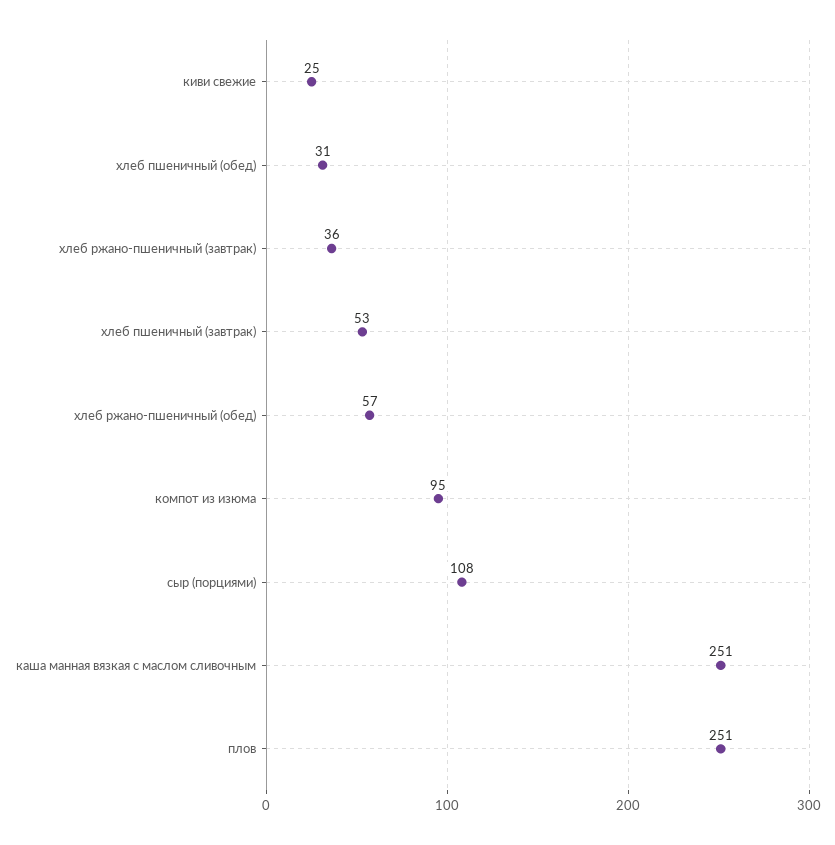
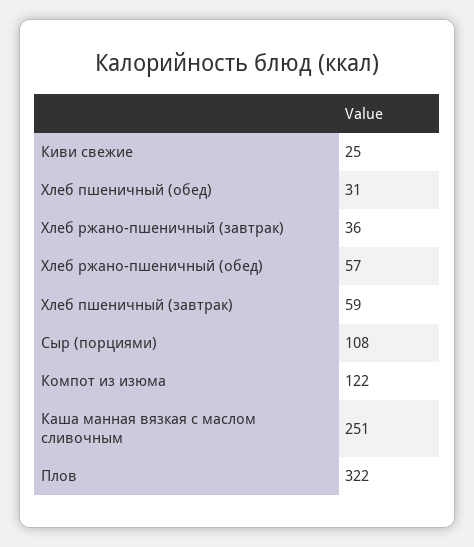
хлеб пшеничный (завтрак): 53 -> 59
компот из изюма: 95 -> 122
плов: 251 -> 322

